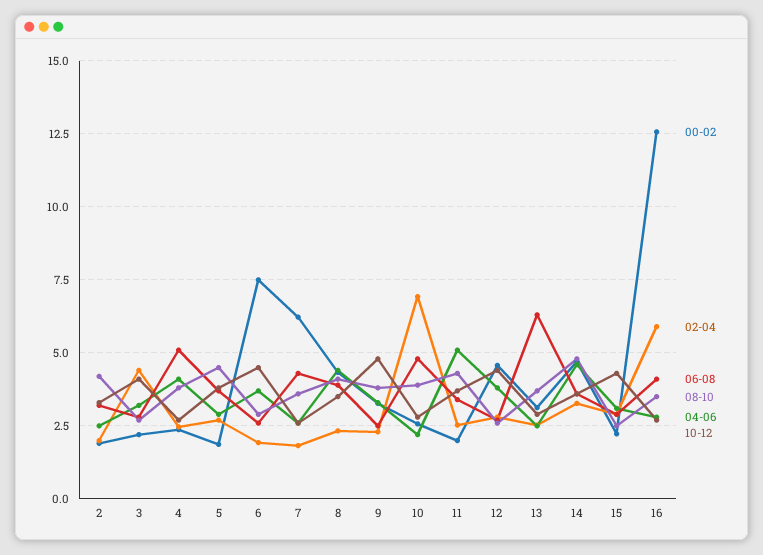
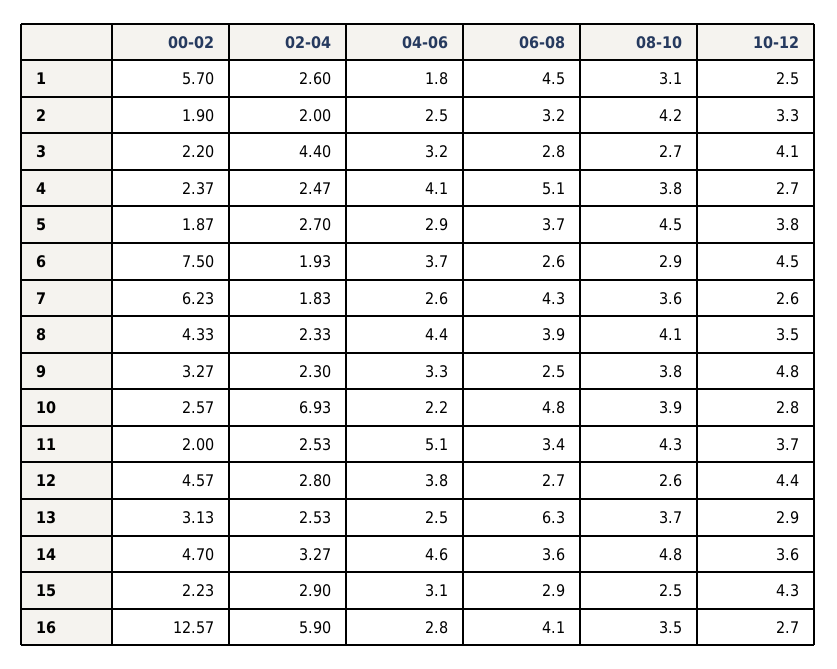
00-02, 1: none -> 5.7
02-04, 1: none -> 2.6
04-06, 1: none -> 1.8
06-08, 1: none -> 4.5
08-10, 1: none -> 3.1
10-12, 1: none -> 2.5

